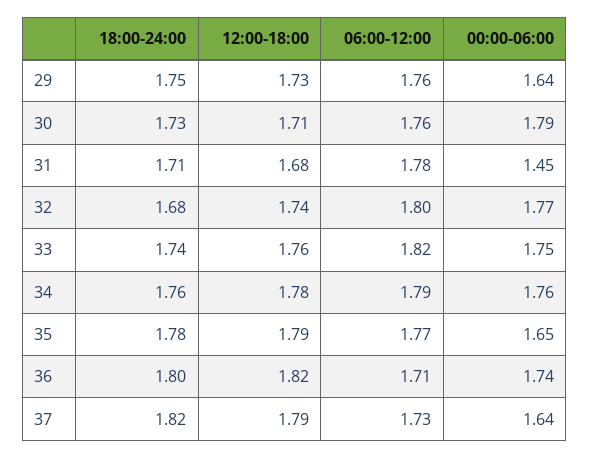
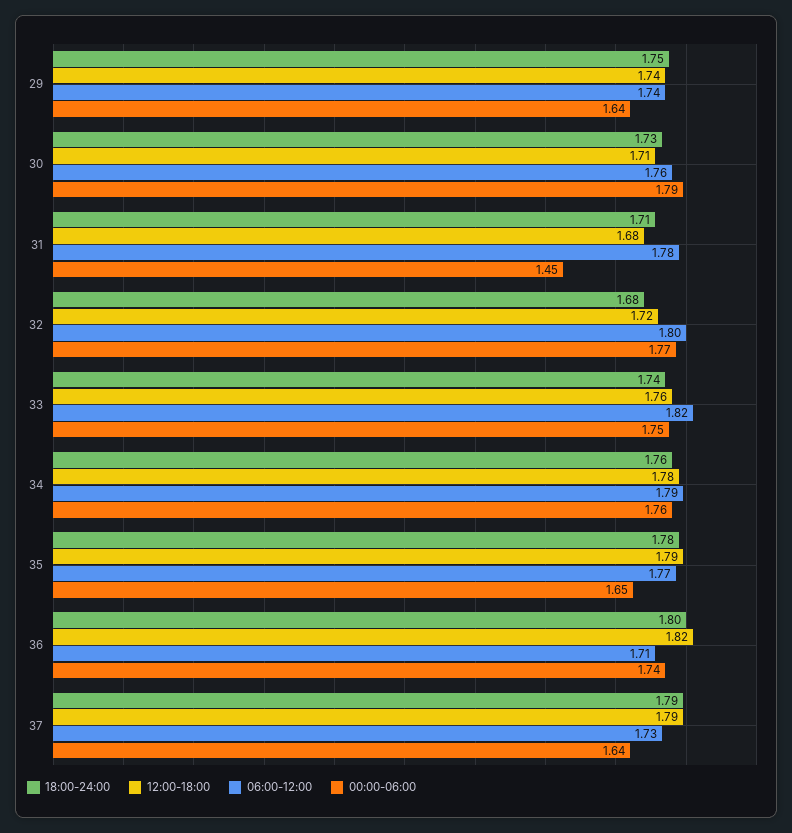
12:00-18:00, 29: 1.73 -> 1.74
06:00-12:00, 29: 1.76 -> 1.74
12:00-18:00, 32: 1.74 -> 1.72
18:00-24:00, 37: 1.82 -> 1.79

